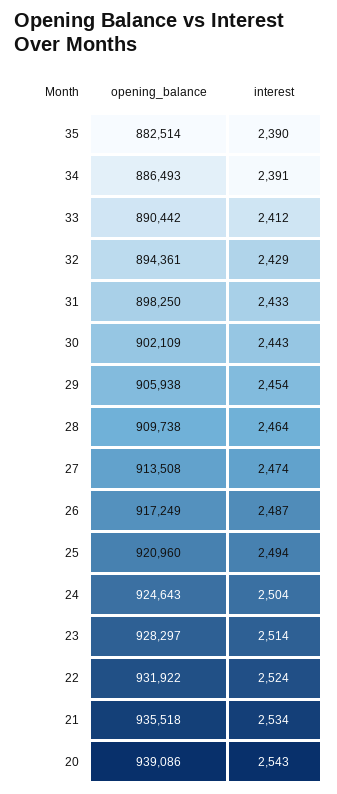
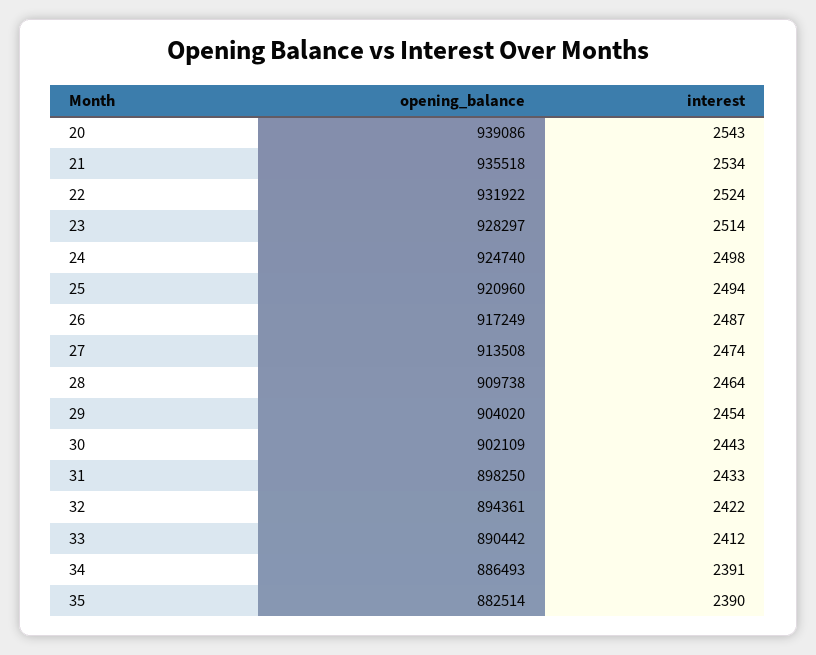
interest, 32: 2429 -> 2422
opening_balance, 29: 905938 -> 904020
opening_balance, 24: 924643 -> 924740
interest, 24: 2504 -> 2498

